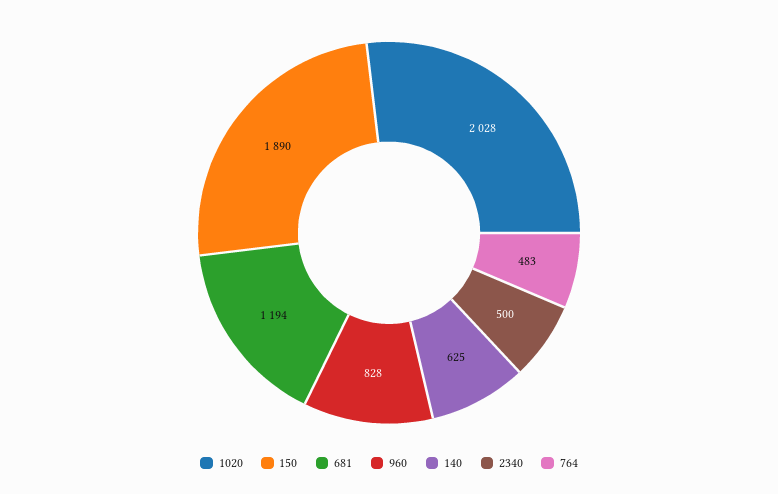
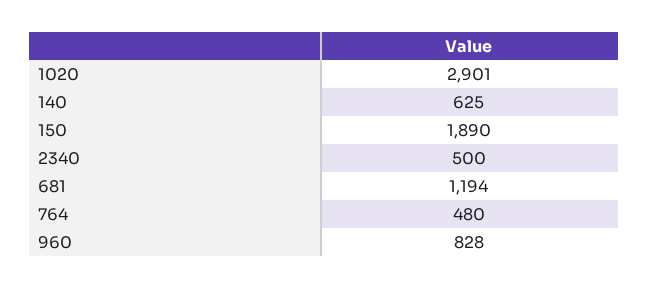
1020: 2028 -> 2901
764: 483 -> 480

